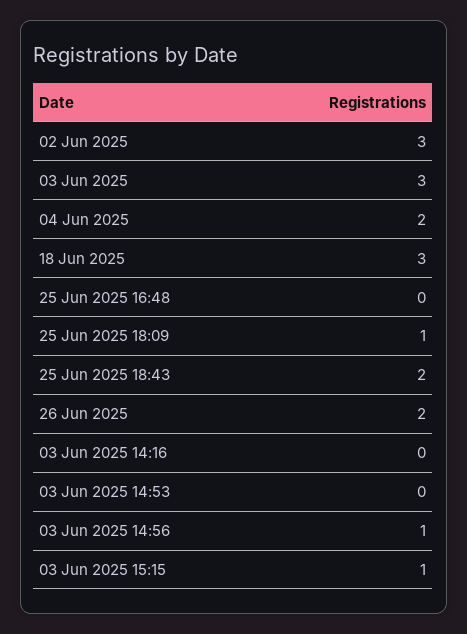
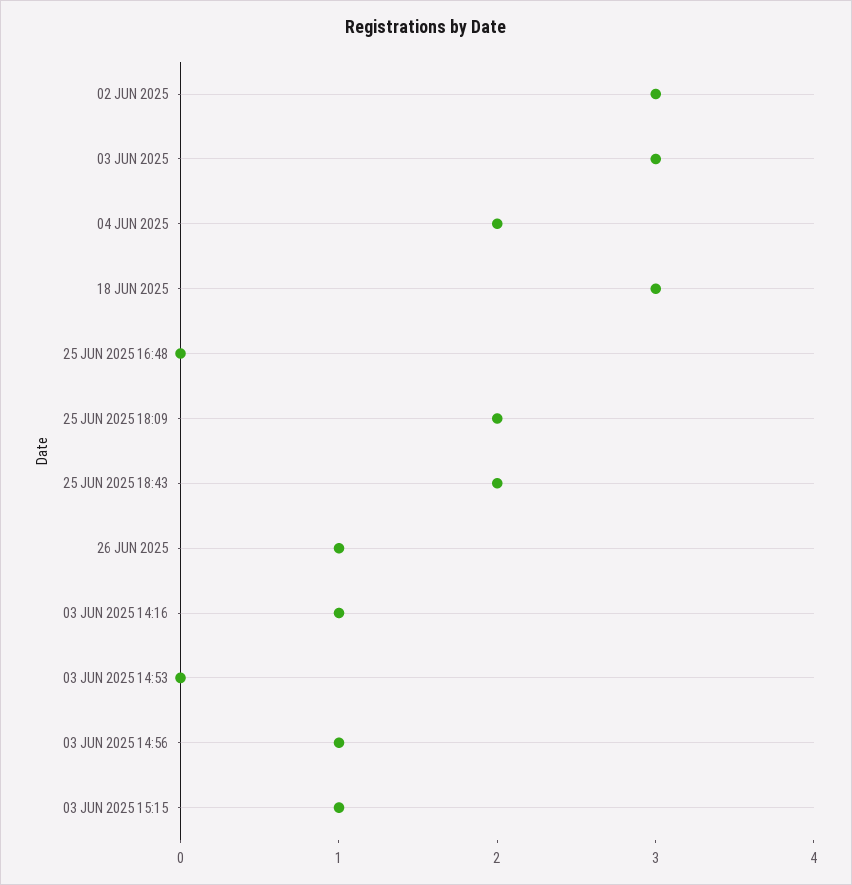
25 Jun 2025 18:09: 1 -> 2
26 Jun 2025: 2 -> 1
03 Jun 2025 14:16: 0 -> 1

